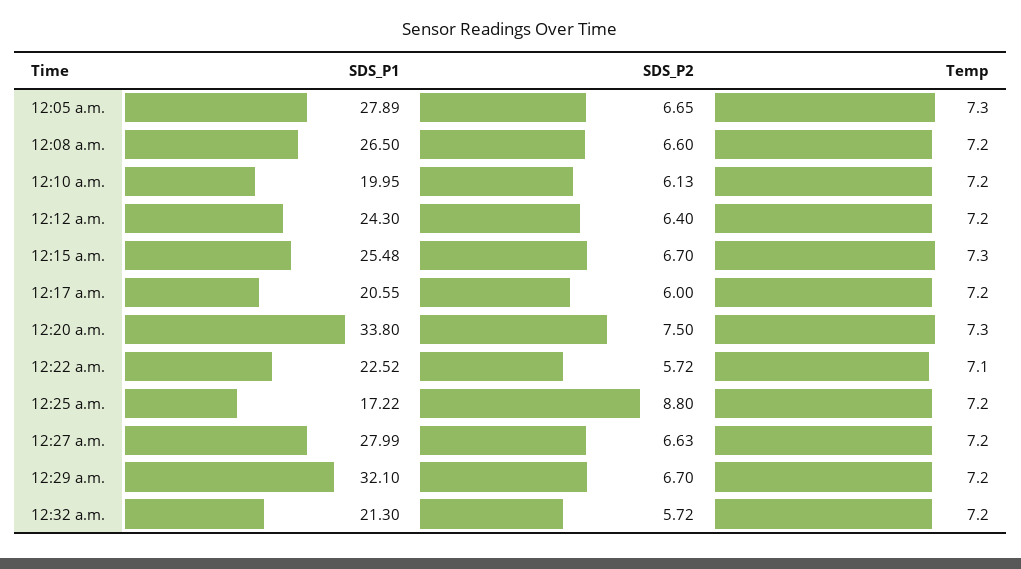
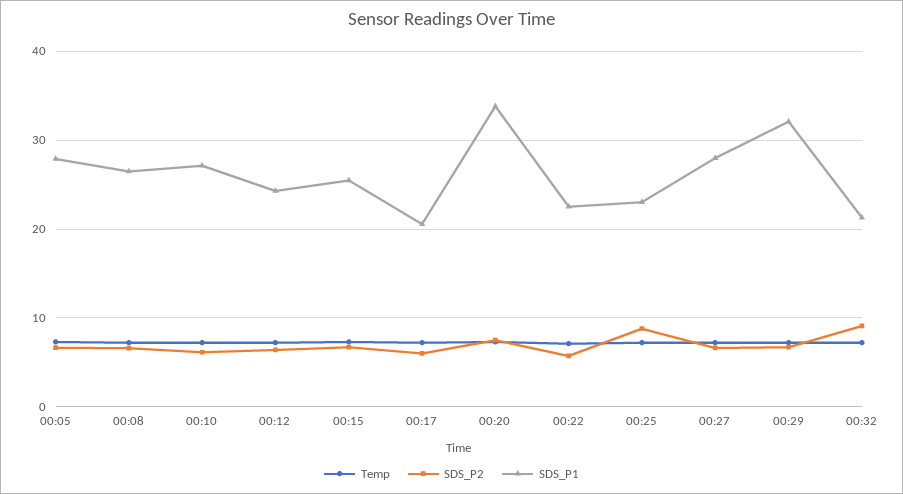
SDS_P1, 12:10 a.m.: 19.95 -> 27
SDS_P1, 12:25 a.m.: 17.22 -> 23
SDS_P2, 12:32 a.m.: 5.72 -> 9

